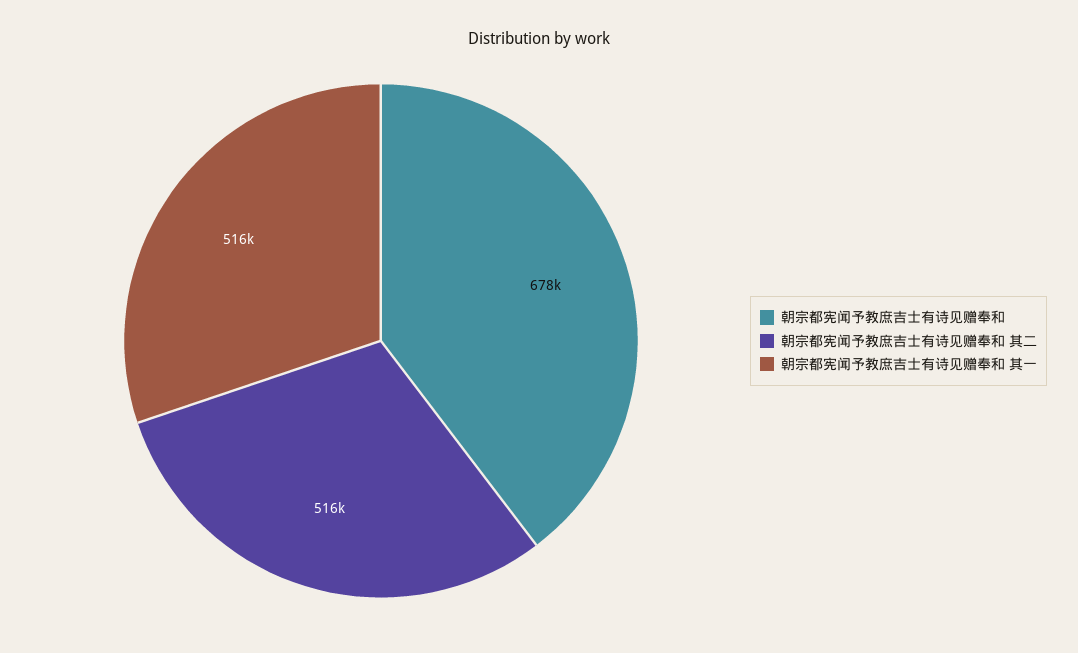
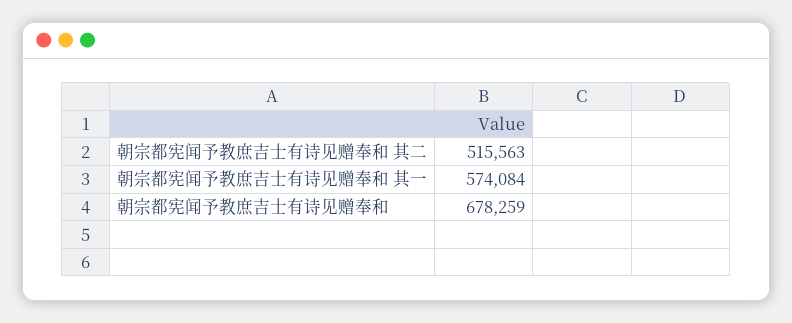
朝宗都宪闻予教庶吉士有诗见赠奉和 其一: 516000 -> 574084

